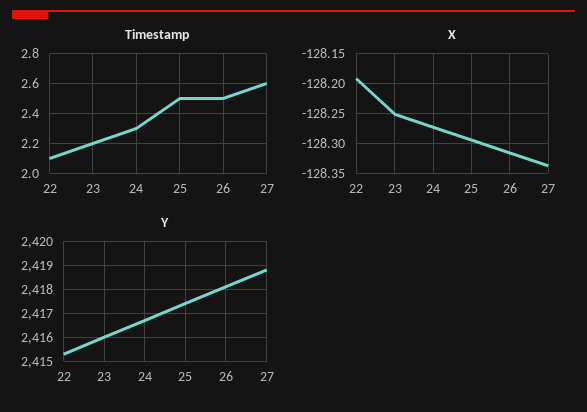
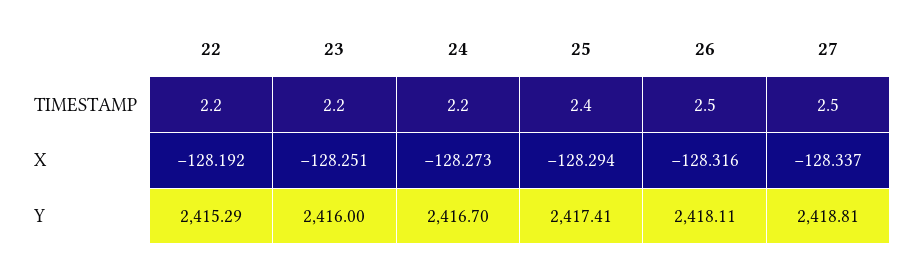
Timestamp, 22: 2.1 -> 2.2
Timestamp, 24: 2.3 -> 2.2
Timestamp, 25: 2.5 -> 2.4
Timestamp, 27: 2.6 -> 2.5

